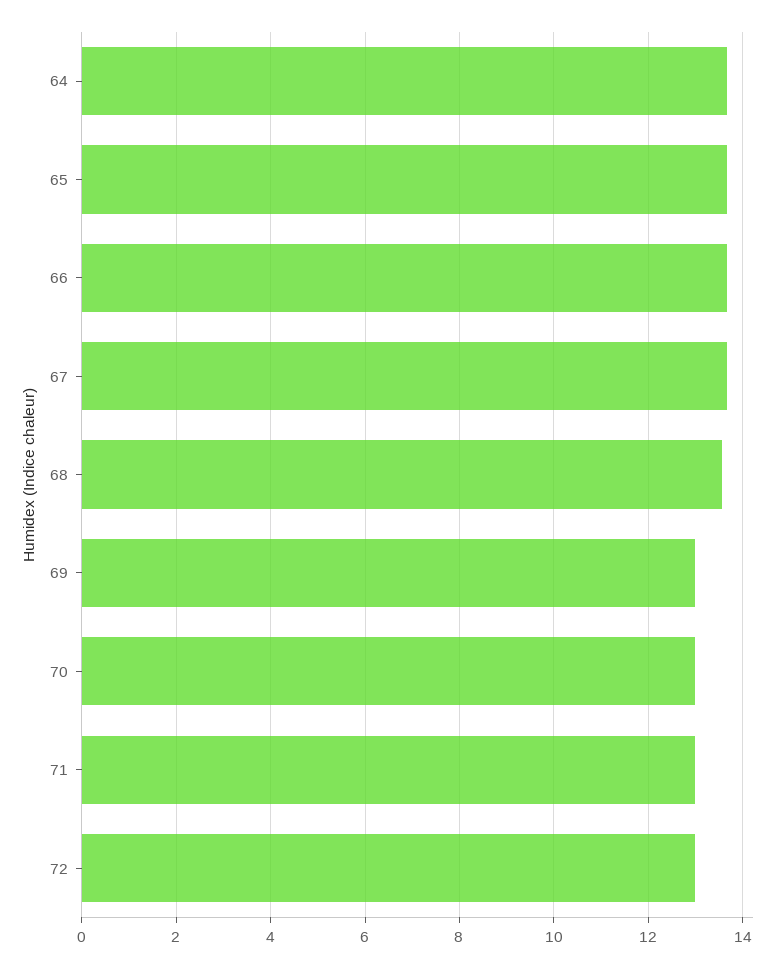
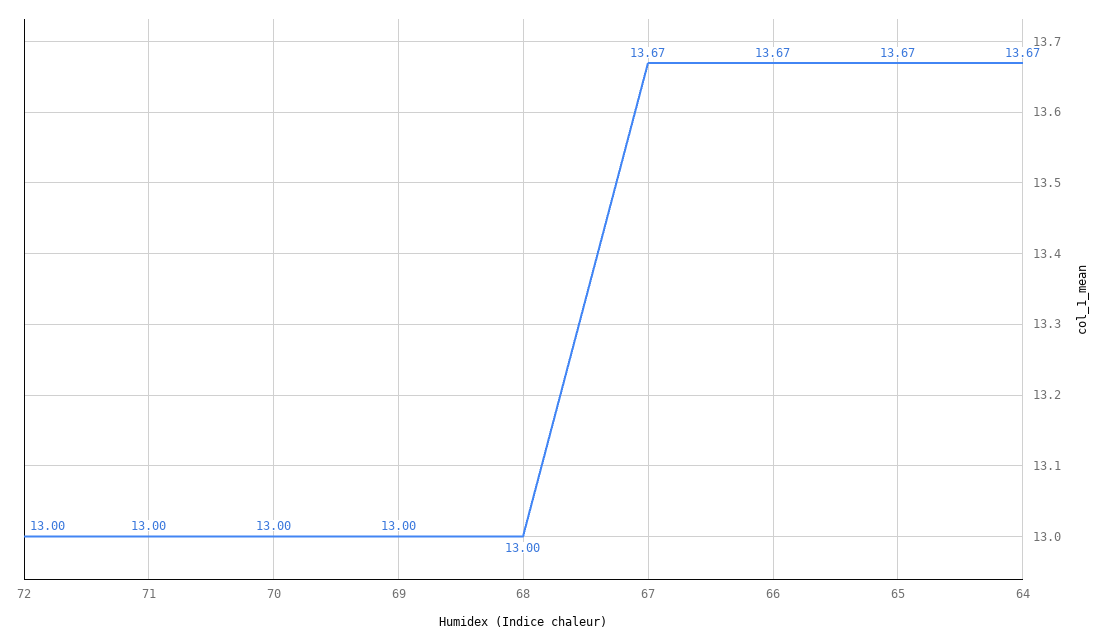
68: 13.6 -> 13

